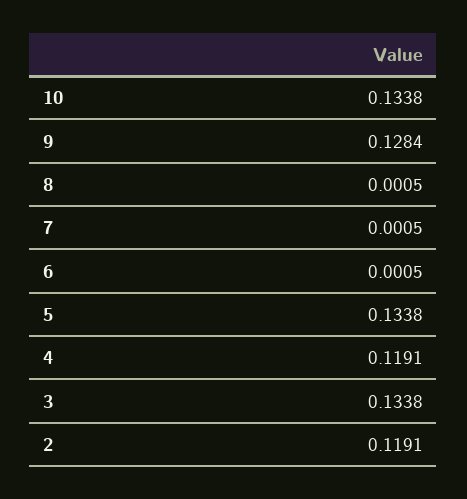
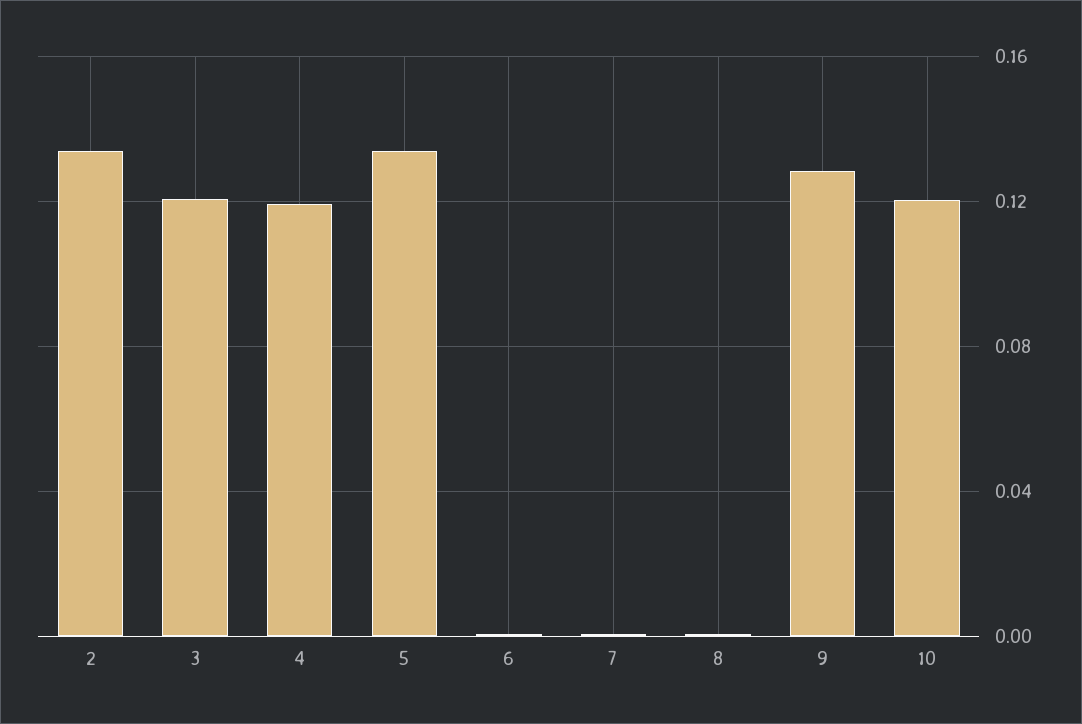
10: 0.1338 -> 0.12
3: 0.1338 -> 0.12
2: 0.1191 -> 0.135

